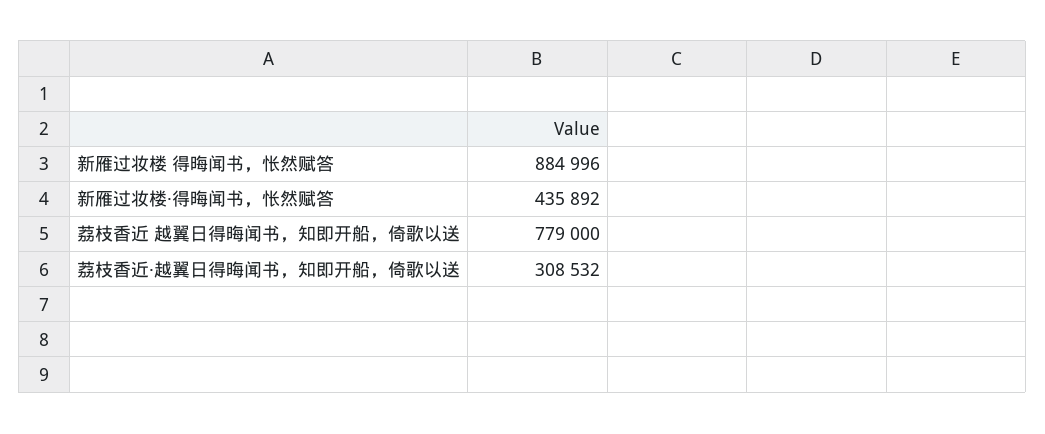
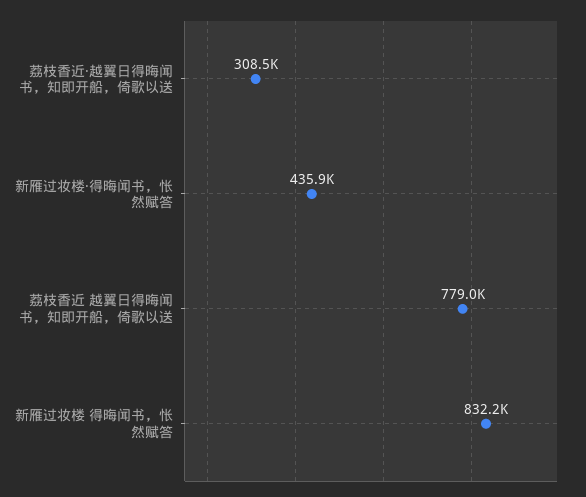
新雁过妆楼 得晦闻书，怅然赋答: 884996 -> 832200

